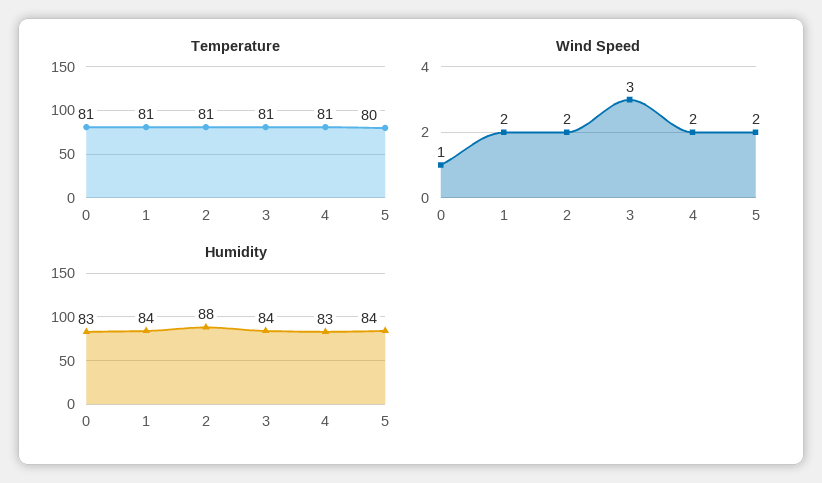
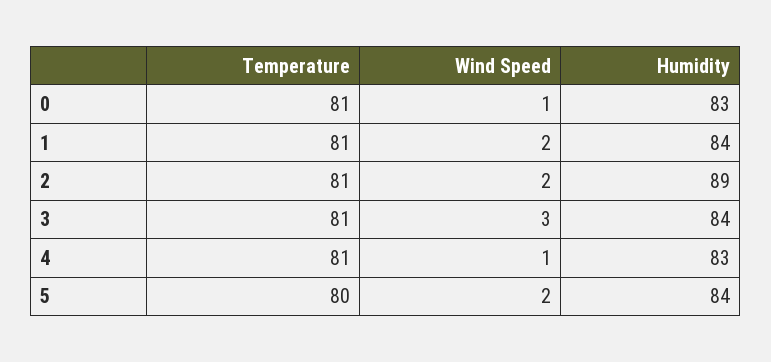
Wind Speed, 4: 2 -> 1
Humidity, 2: 88 -> 89

